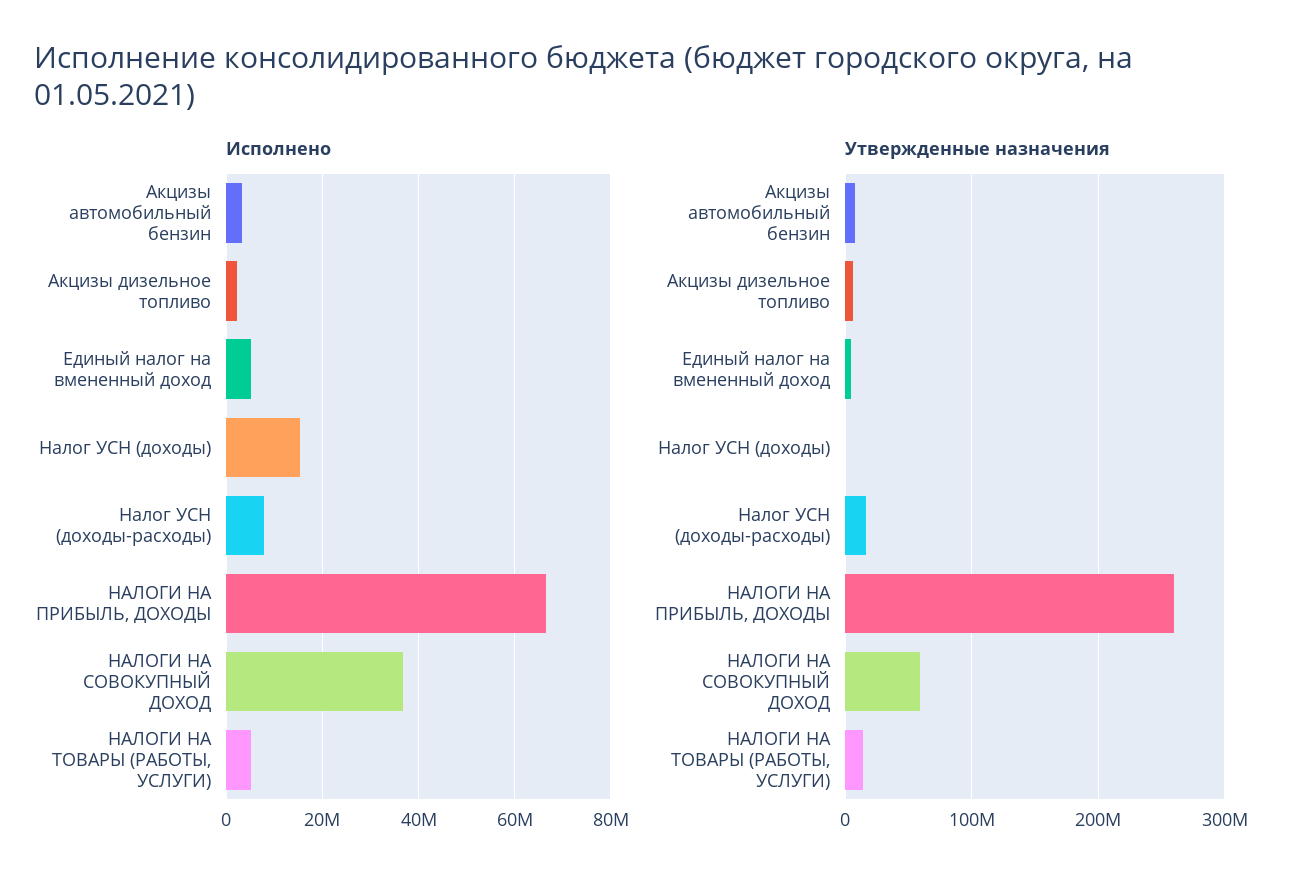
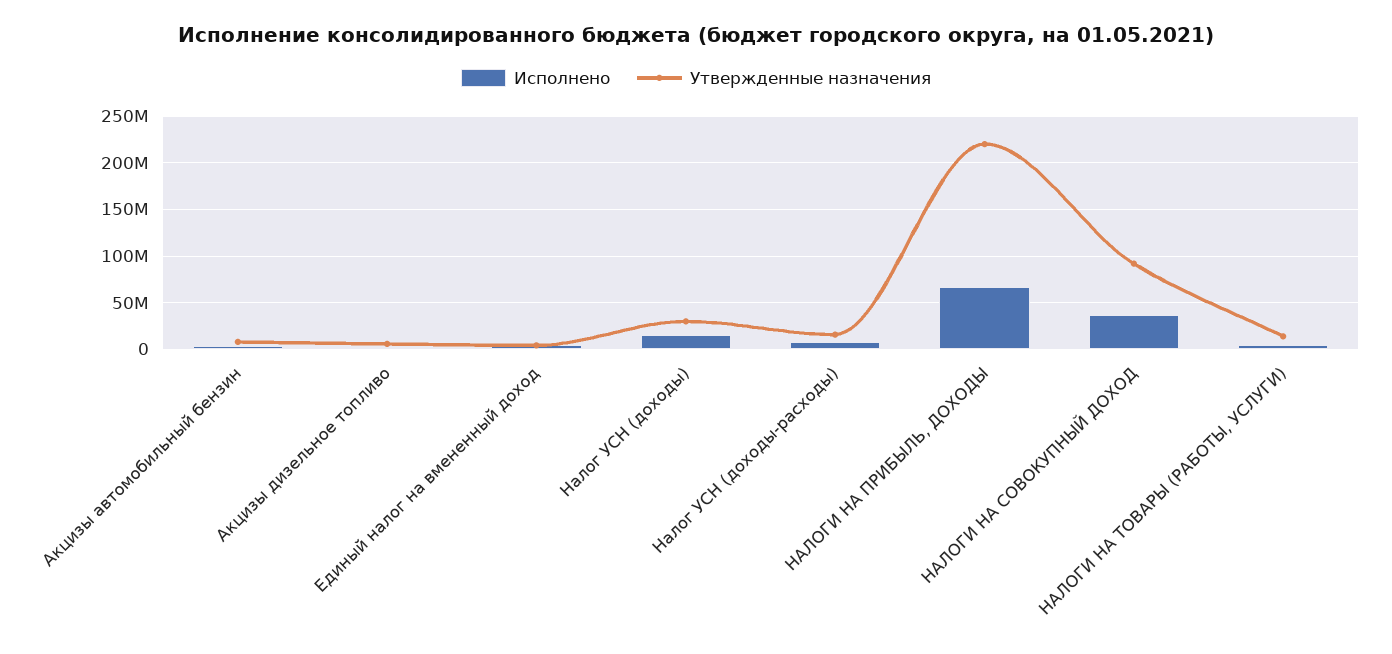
Утвержденные назначения, Налог УСН (доходы): 0 -> 30000000
Утвержденные назначения, НАЛОГИ НА ПРИБЫЛЬ, ДОХОДЫ: 260000000 -> 220000000
Утвержденные назначения, НАЛОГИ НА СОВОКУПНЫЙ ДОХОД: 60000000 -> 90000000

